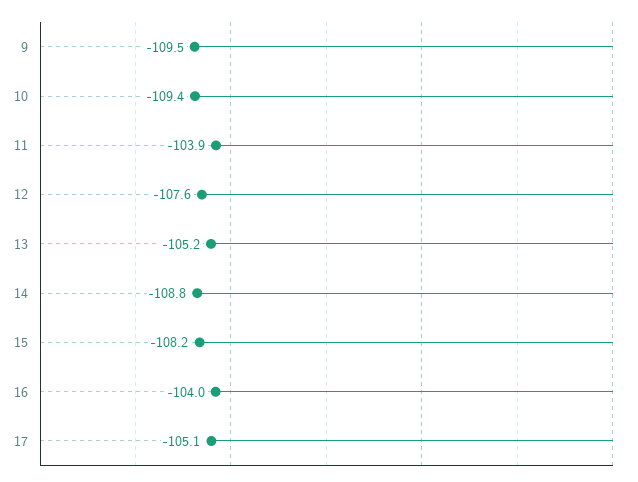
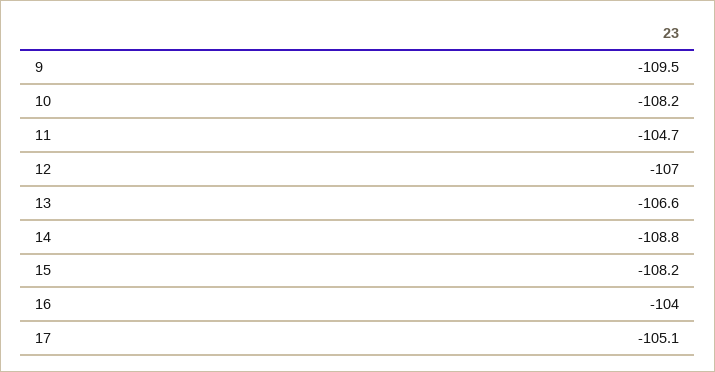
10: -109.4 -> -108.2
11: -103.9 -> -104.7
12: -107.6 -> -107
13: -105.2 -> -106.6

